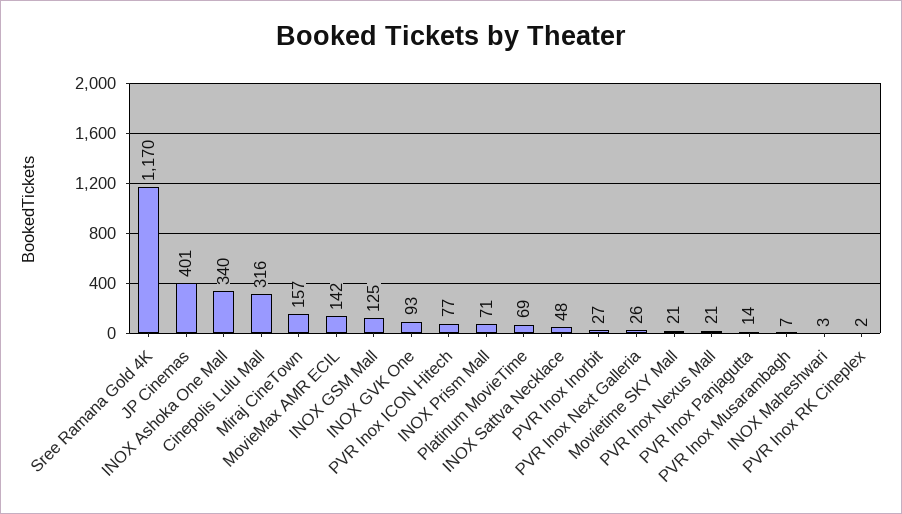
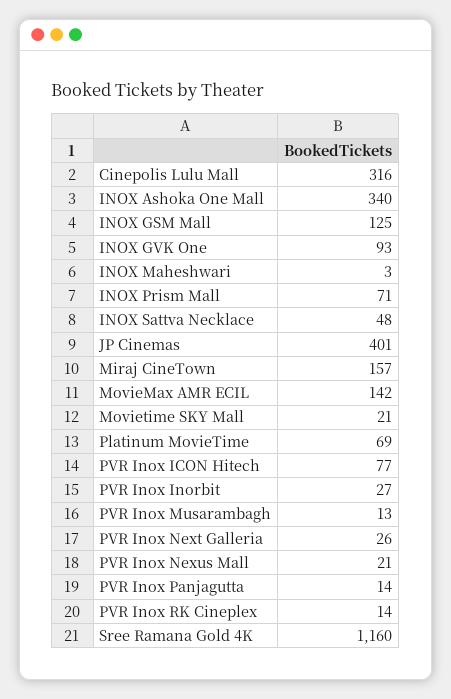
Sree Ramana Gold 4K: 1170 -> 1160
PVR Inox Musarambagh: 7 -> 13
PVR Inox RK Cineplex: 2 -> 14

